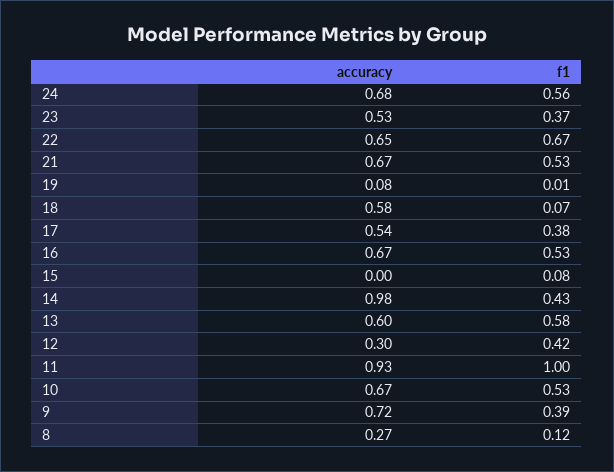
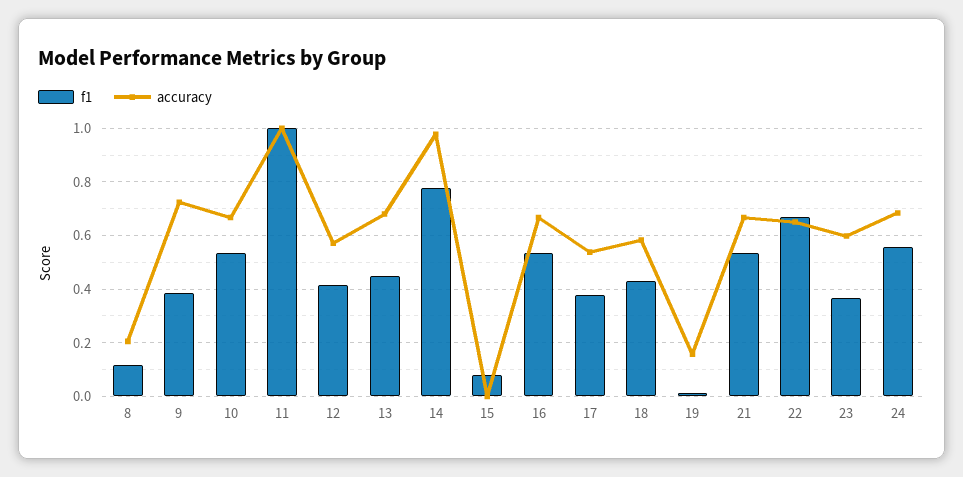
accuracy, 23: 0.53 -> 0.6
accuracy, 19: 0.08 -> 0.15
f1, 18: 0.07 -> 0.425
f1, 14: 0.43 -> 0.775
accuracy, 13: 0.6 -> 0.675
f1, 13: 0.58 -> 0.45
accuracy, 12: 0.3 -> 0.575
accuracy, 11: 0.93 -> 1
accuracy, 8: 0.27 -> 0.2

